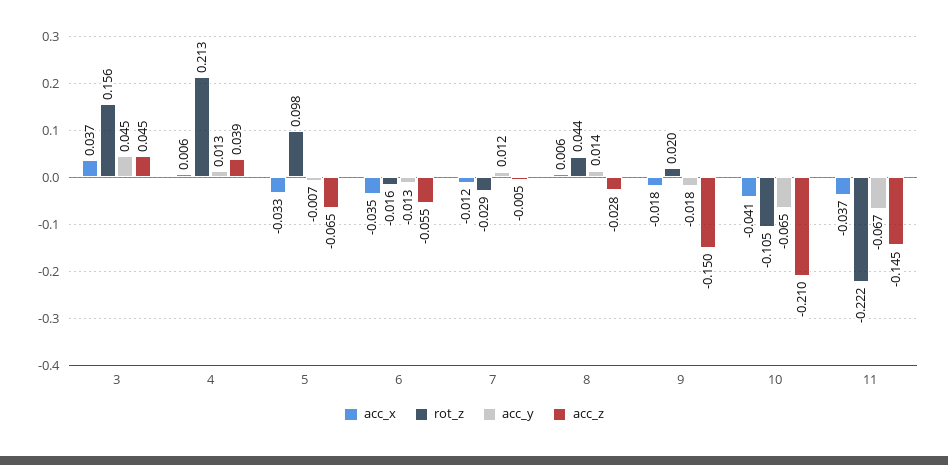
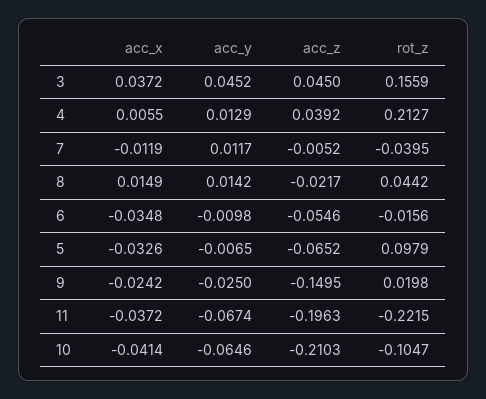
acc_y, 6: -0.013 -> -0.0098
rot_z, 7: -0.029 -> -0.0395
acc_x, 8: 0.006 -> 0.0149
acc_z, 8: -0.028 -> -0.0217
acc_x, 9: -0.018 -> -0.0242
acc_y, 9: -0.018 -> -0.025
acc_z, 11: -0.145 -> -0.1963

